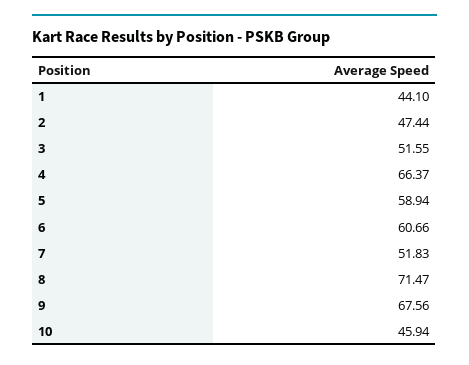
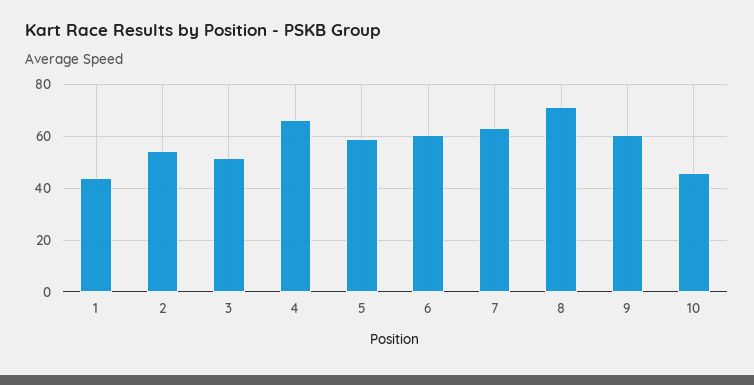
2: 47.44 -> 55
7: 51.83 -> 62.5
9: 67.56 -> 60

